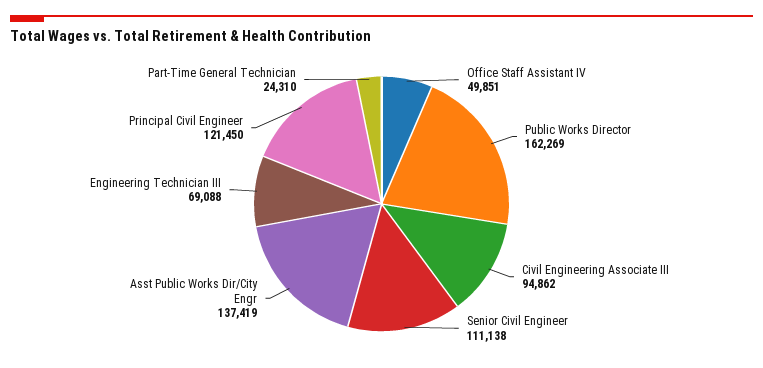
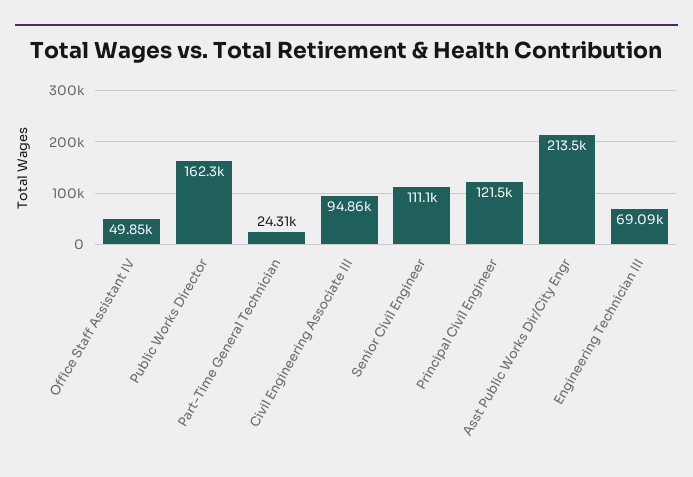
Asst Public Works Dir/City Engr: 137419 -> 213500

